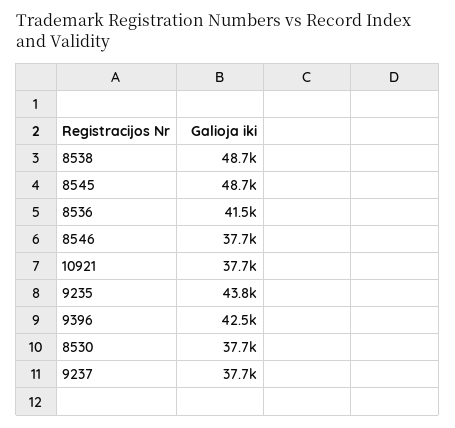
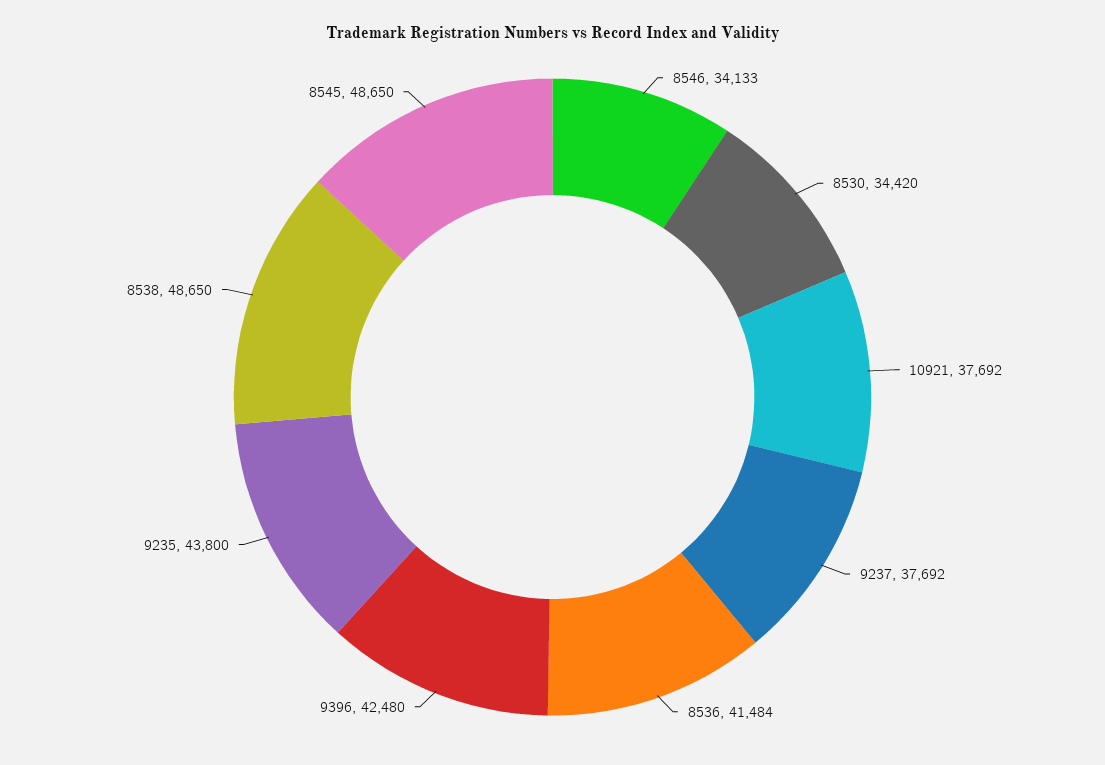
8546: 37700 -> 34133
8530: 37700 -> 34420

